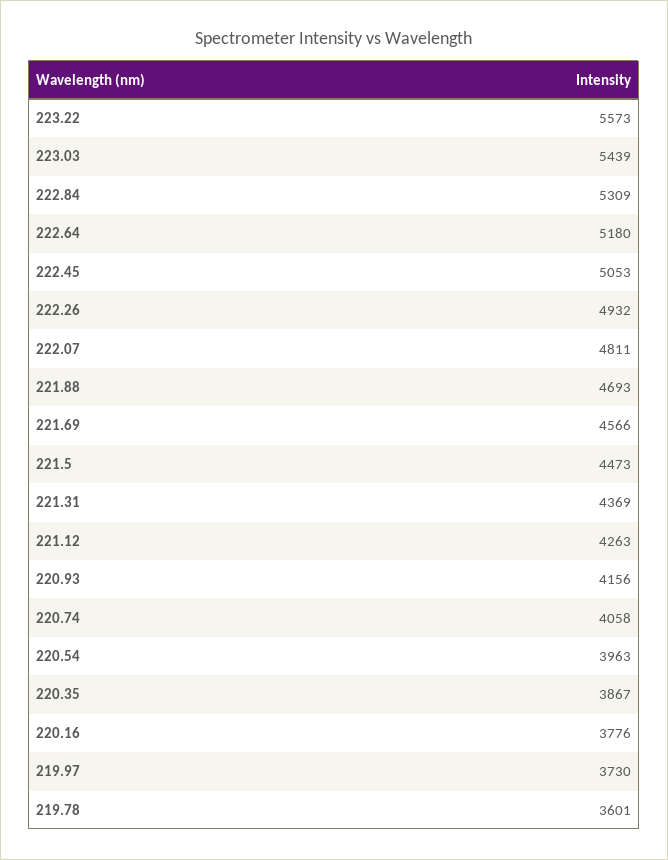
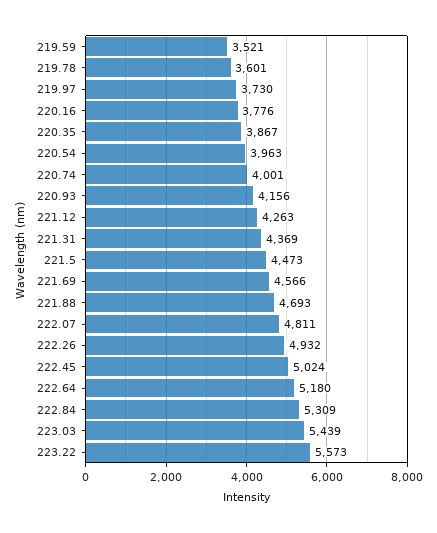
222.45: 5053 -> 5024
220.74: 4058 -> 4001
219.59: none -> 3521

